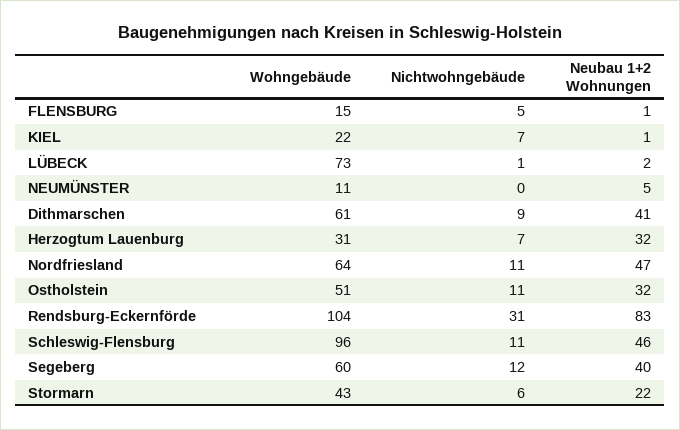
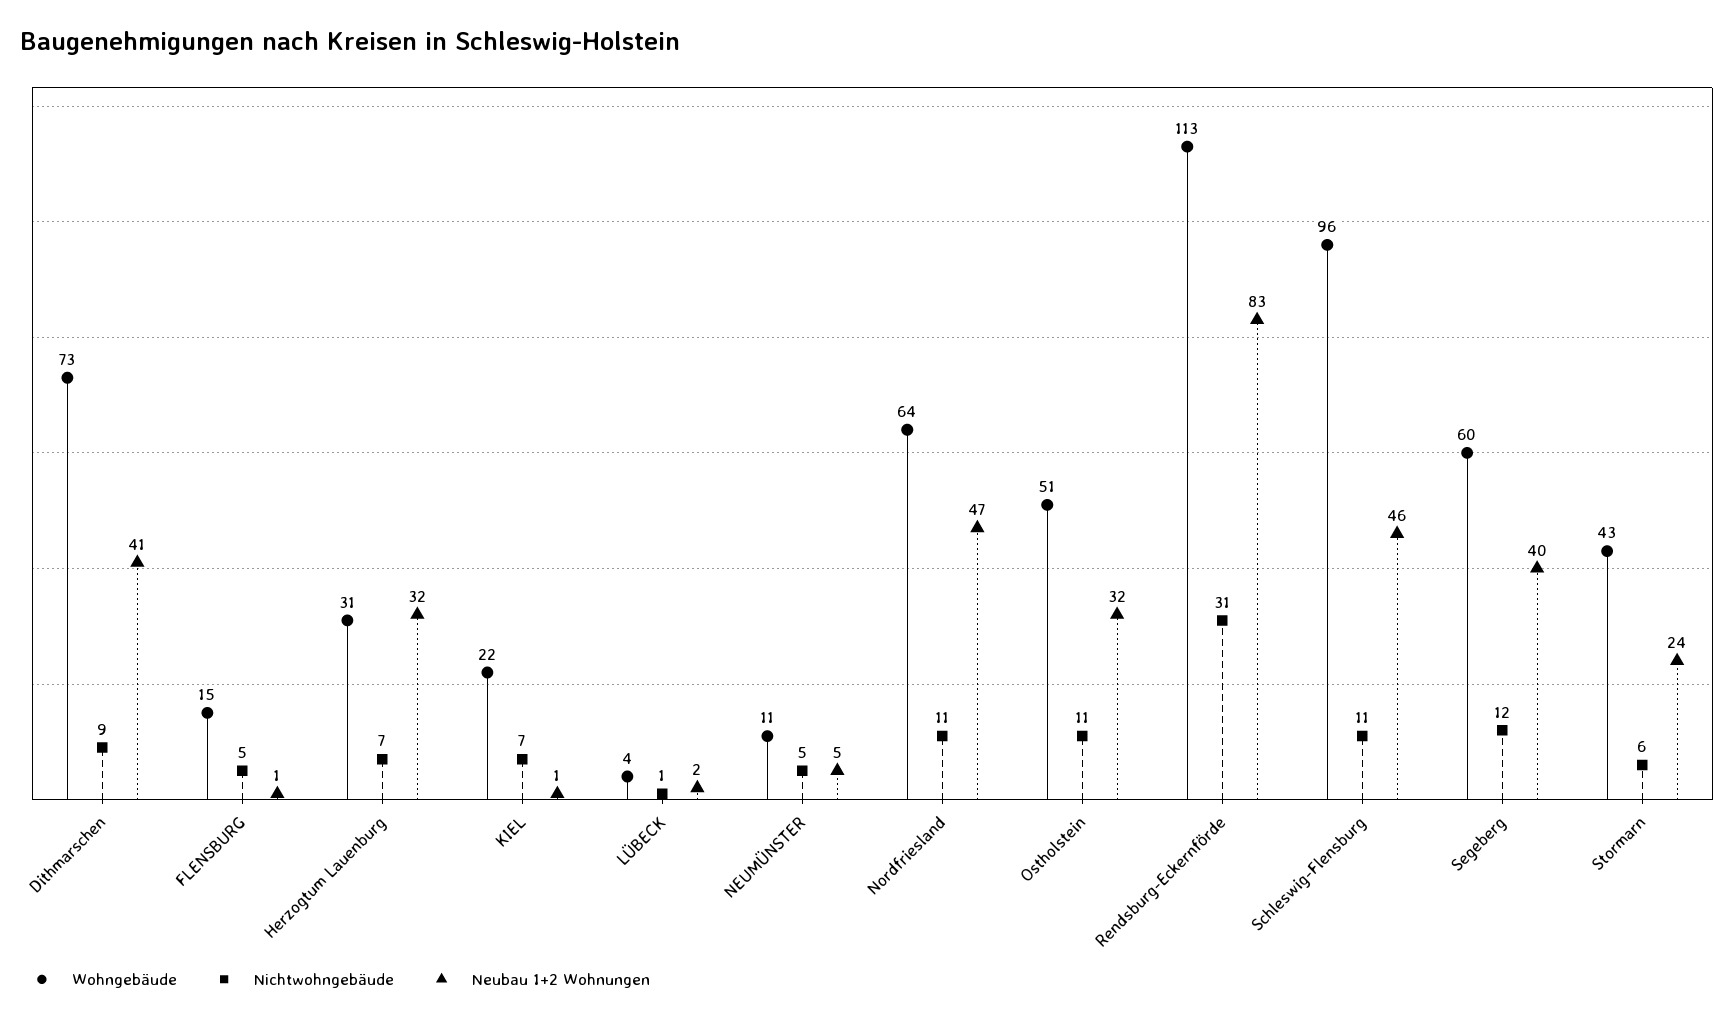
Wohngebäude, LÜBECK: 73 -> 4
Nichtwohngebäude, NEUMÜNSTER: 0 -> 5
Wohngebäude, Dithmarschen: 61 -> 73
Wohngebäude, Rendsburg-Eckernförde: 104 -> 113
Neubau 1+2 Wohnungen, Stormarn: 22 -> 24

